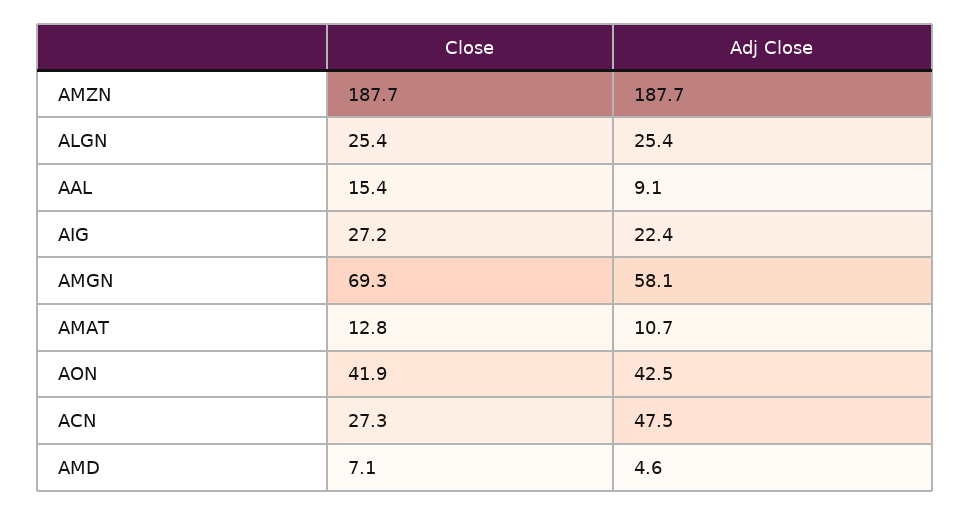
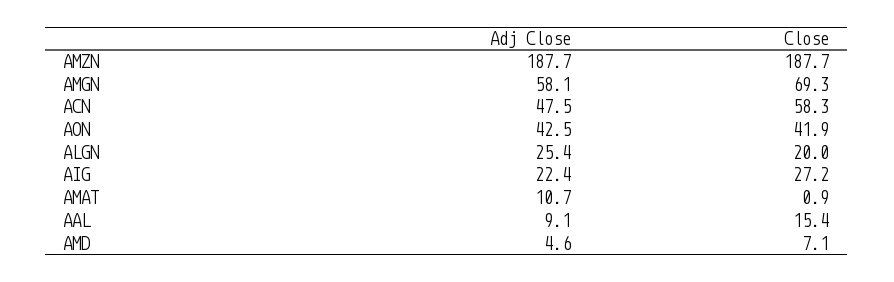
Close, ALGN: 25.4 -> 20
Close, AMAT: 12.8 -> 0.9
Close, ACN: 27.3 -> 58.3

